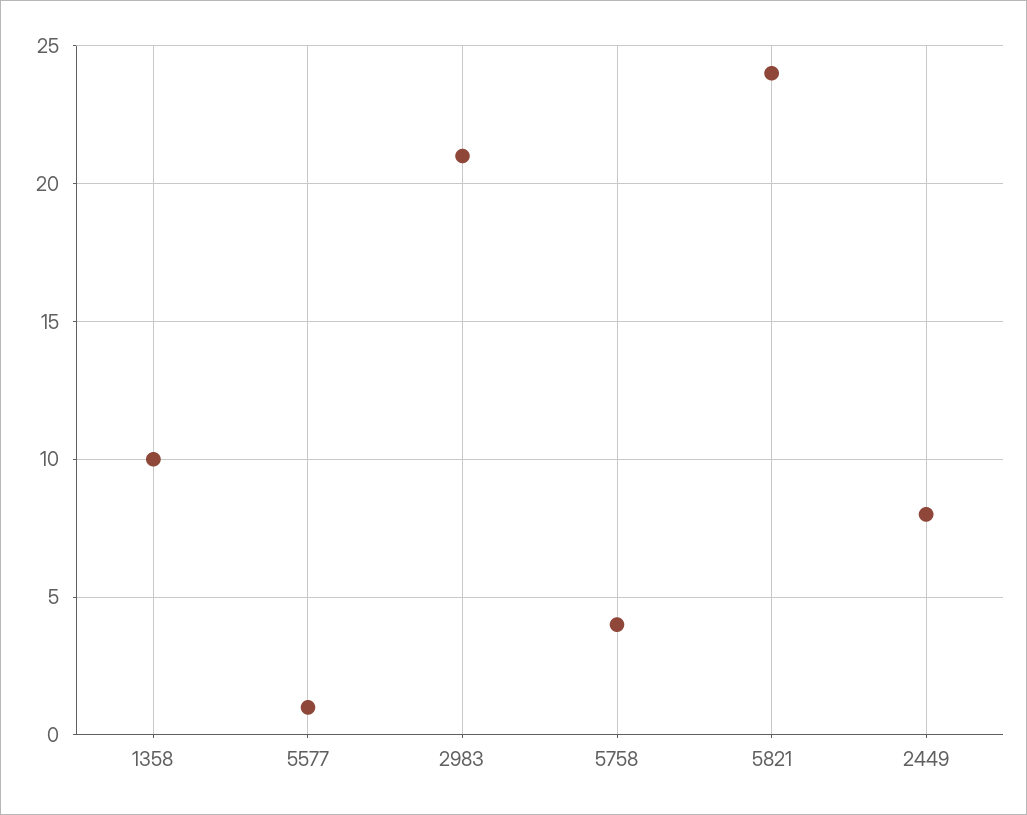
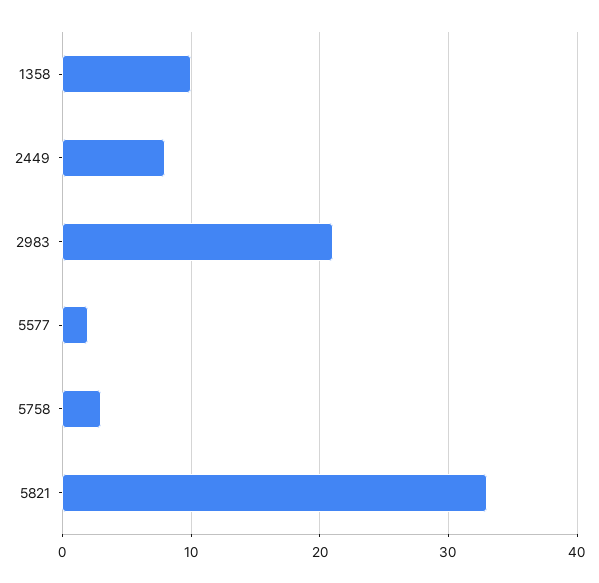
5577: 1 -> 2
5758: 4 -> 3
5821: 24 -> 33

